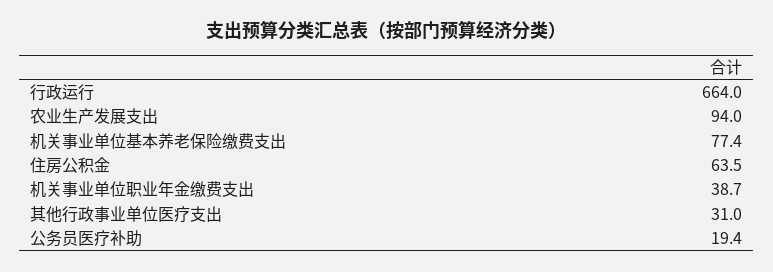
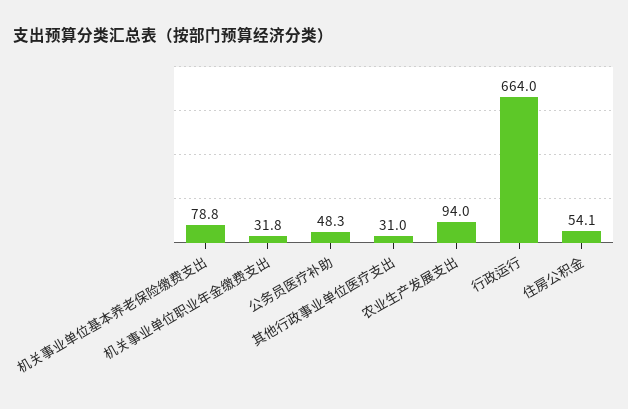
机关事业单位基本养老保险缴费支出: 77.4 -> 78.8
住房公积金: 63.5 -> 54.1
机关事业单位职业年金缴费支出: 38.7 -> 31.8
公务员医疗补助: 19.4 -> 48.3

